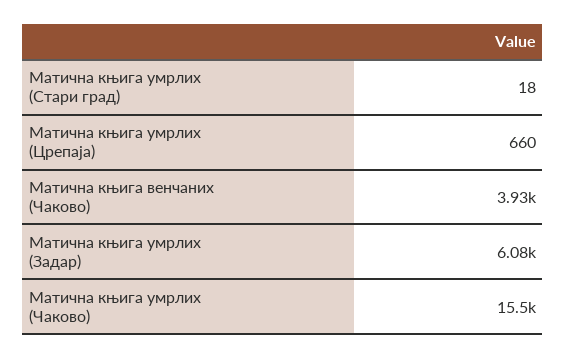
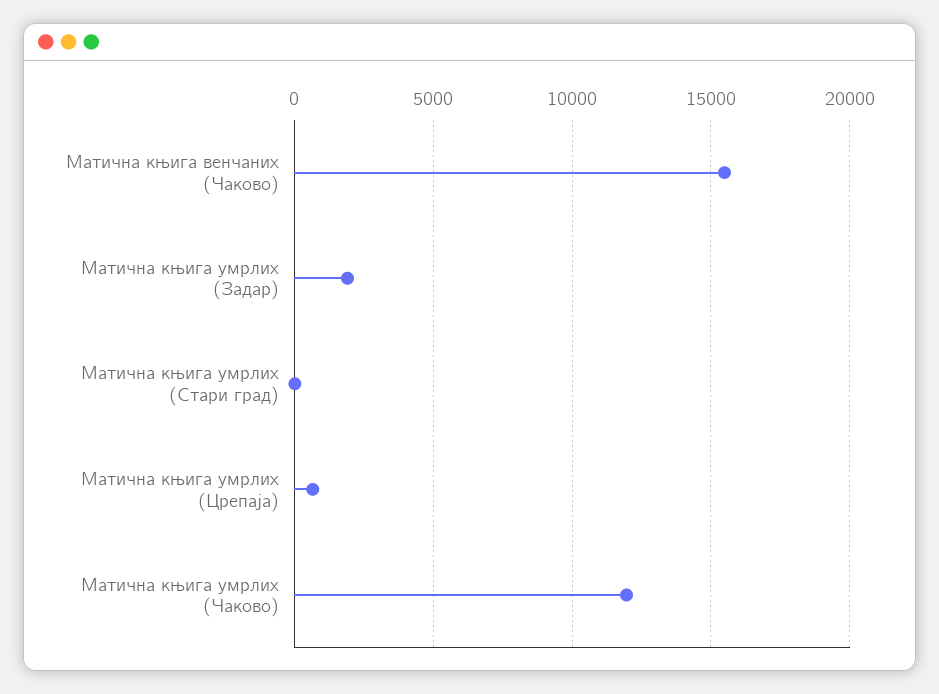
Матична књига венчаних (Чаково): 3930 -> 15500
Матична књига умрлих (Задар): 6080 -> 2000
Матична књига умрлих (Чаково): 15500 -> 12000

